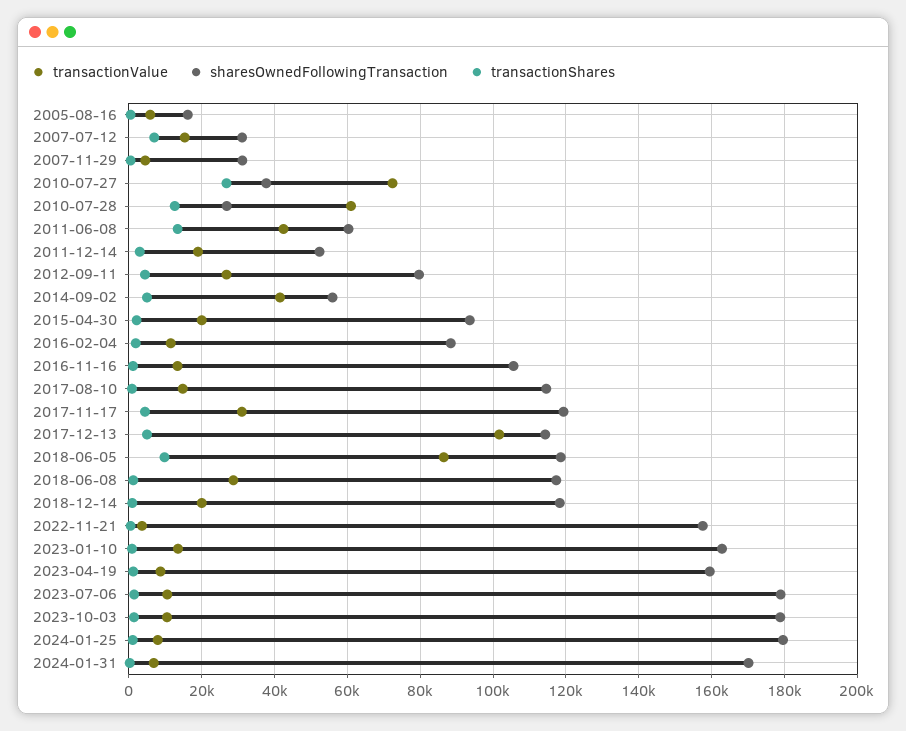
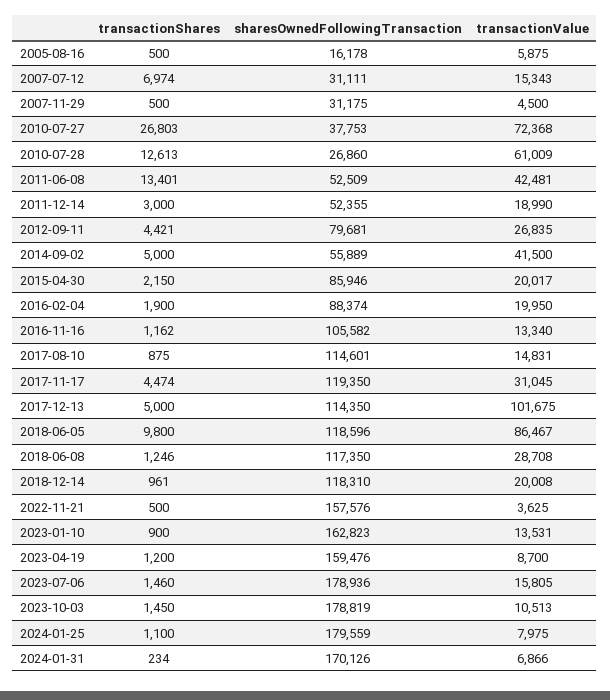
sharesOwnedFollowingTransaction, 2011-06-08: 60000 -> 52509
sharesOwnedFollowingTransaction, 2015-04-30: 94000 -> 85946
transactionValue, 2016-02-04: 12000 -> 19950
transactionValue, 2023-07-06: 10000 -> 15805

